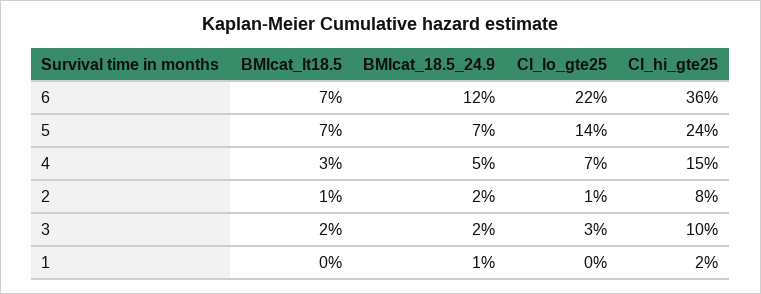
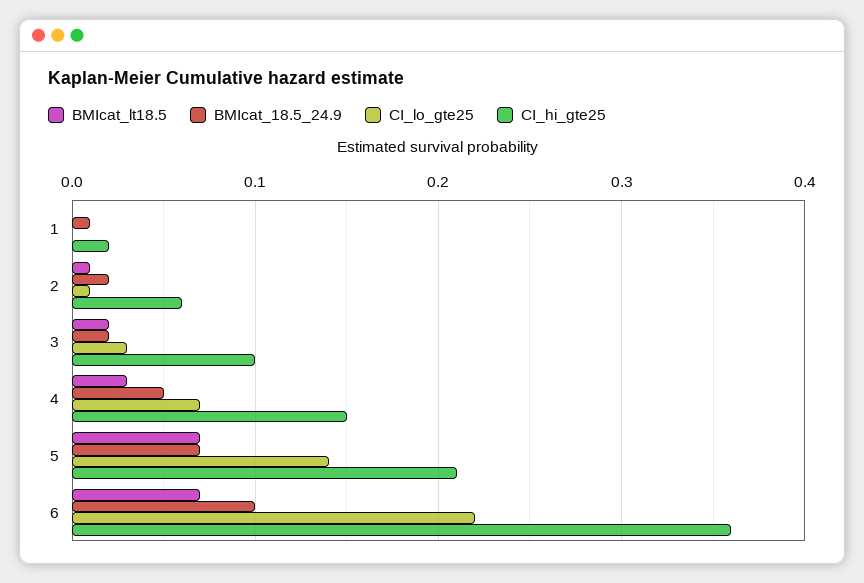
BMIcat_18.5_24.9, 6: 0.12 -> 0.1
CI_hi_gte25, 5: 0.24 -> 0.21
CI_hi_gte25, 2: 0.08 -> 0.06

